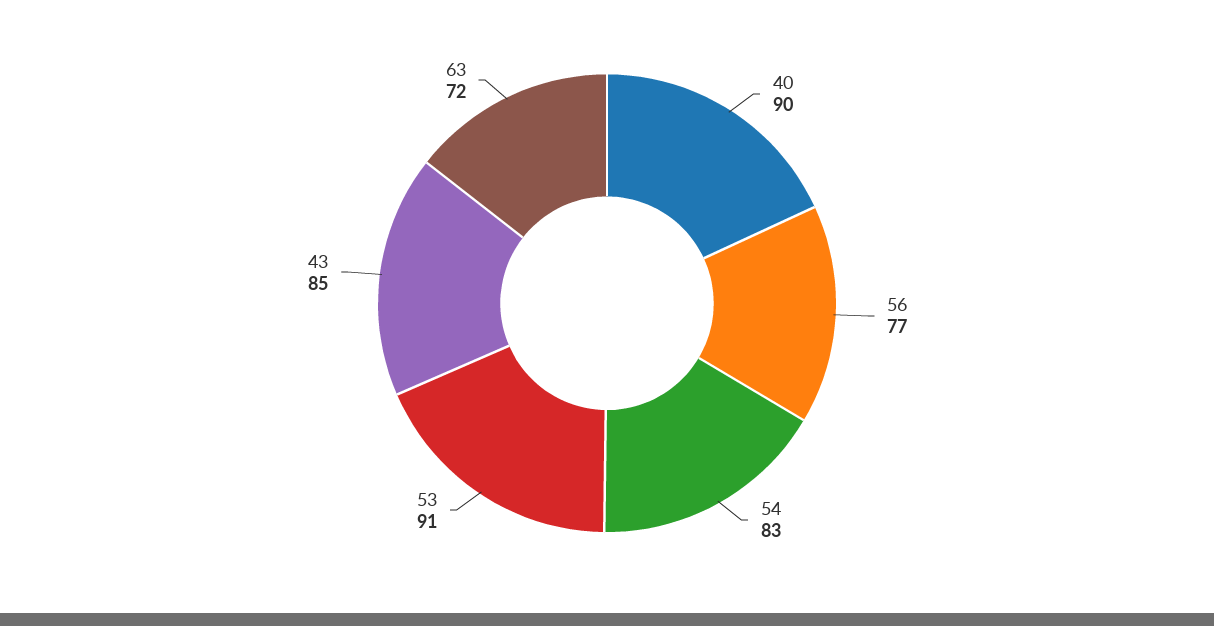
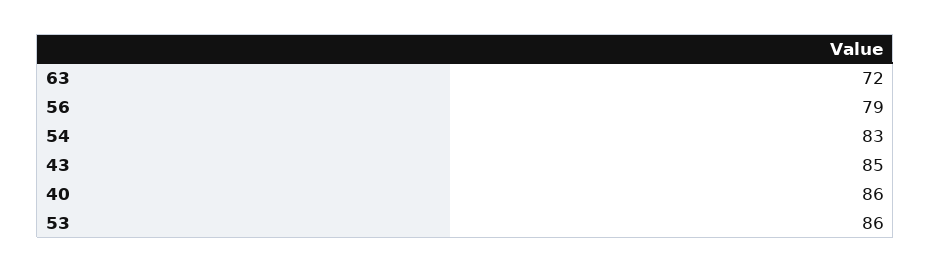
40: 90 -> 86
56: 77 -> 79
53: 91 -> 86

